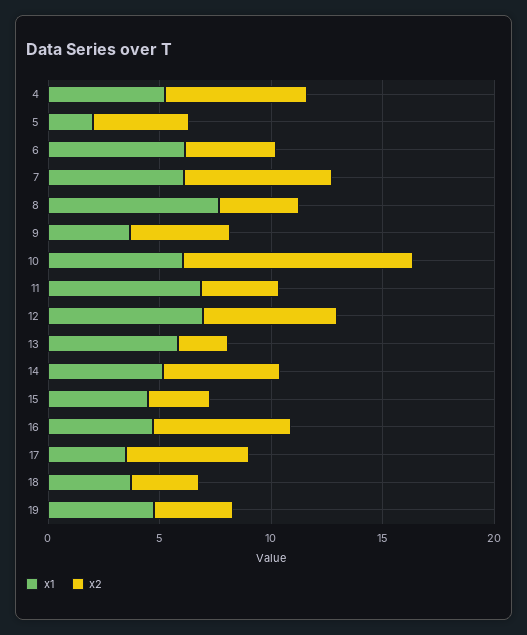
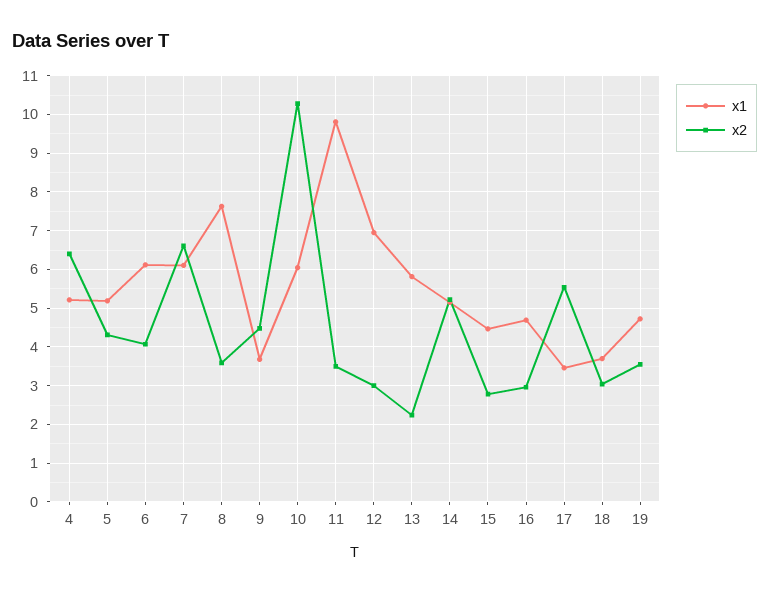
x1, 5: 2 -> 5.2
x1, 11: 7 -> 9.8
x2, 12: 6 -> 3
x2, 16: 6 -> 3

